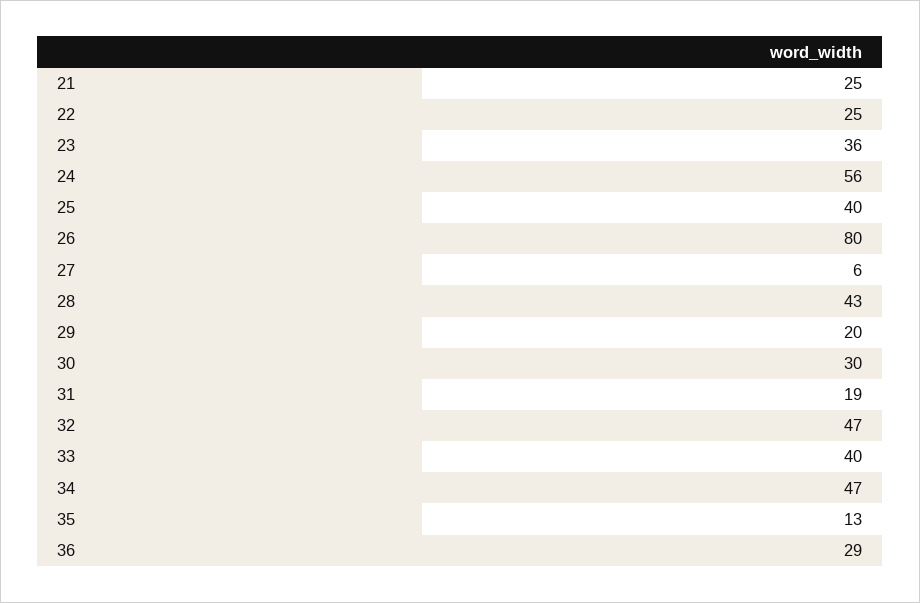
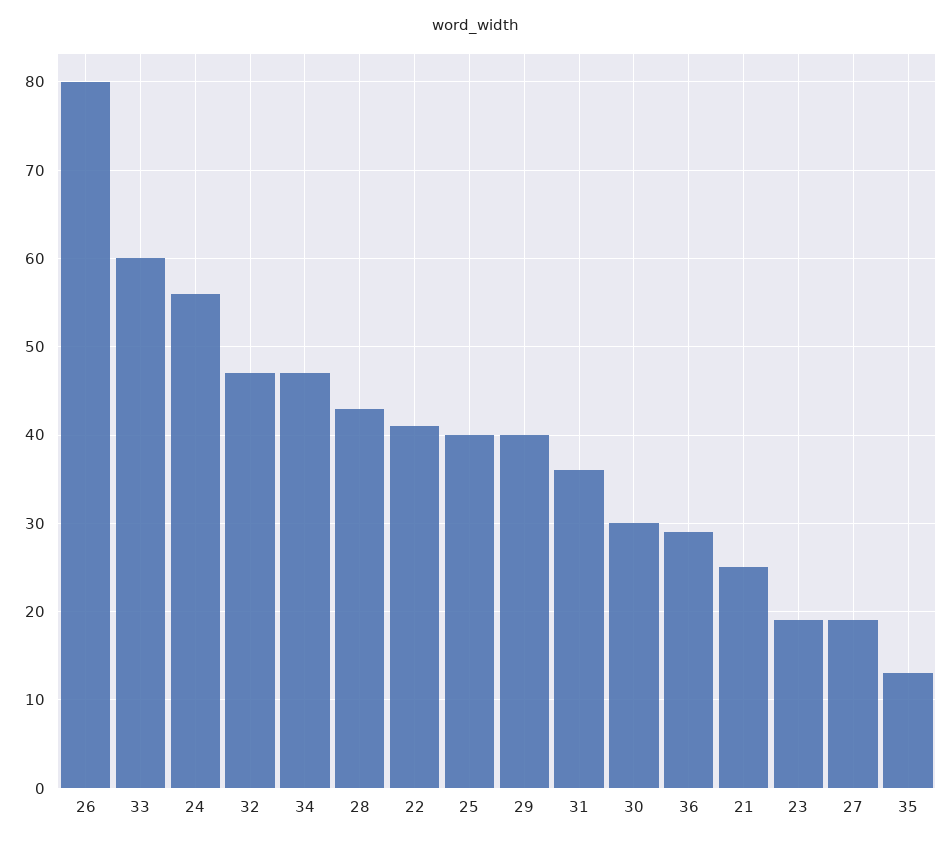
22: 25 -> 41
23: 36 -> 19
27: 6 -> 19
29: 20 -> 40
31: 19 -> 36
33: 40 -> 60

